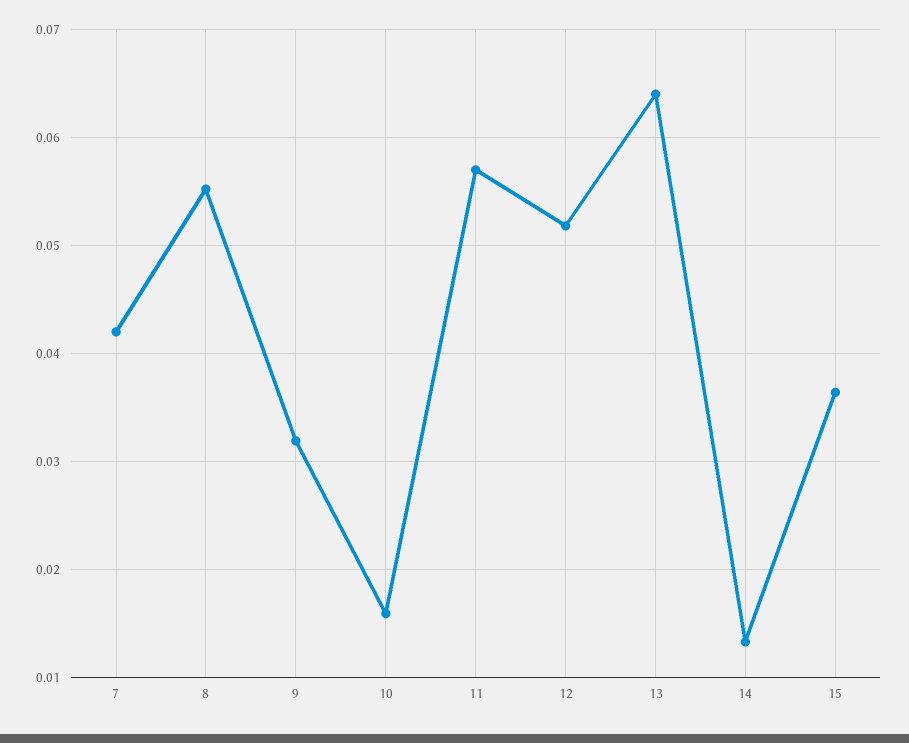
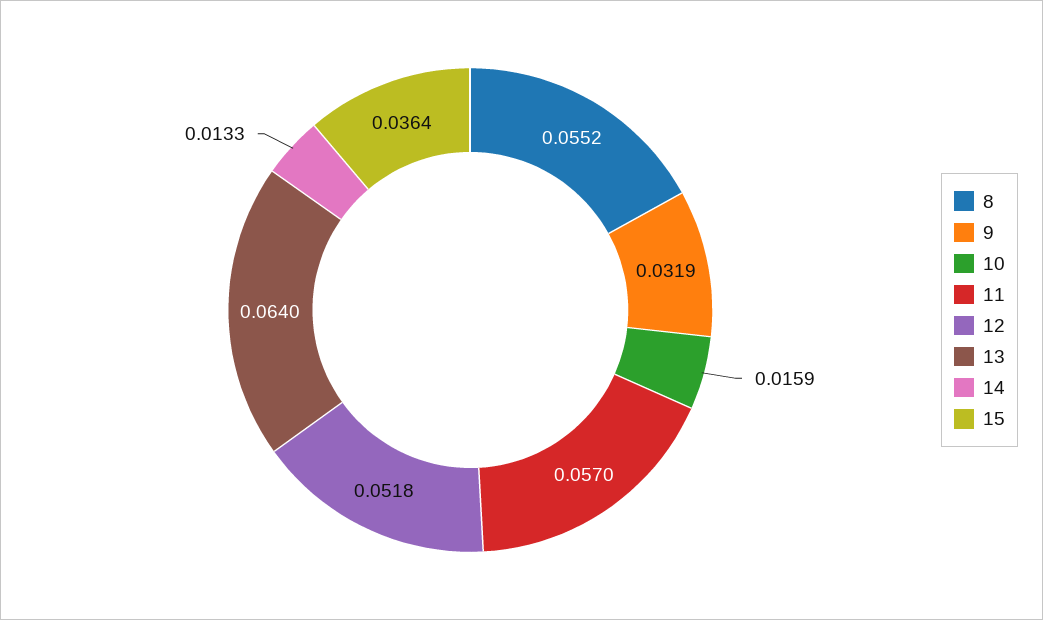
7: 0.042 -> none

